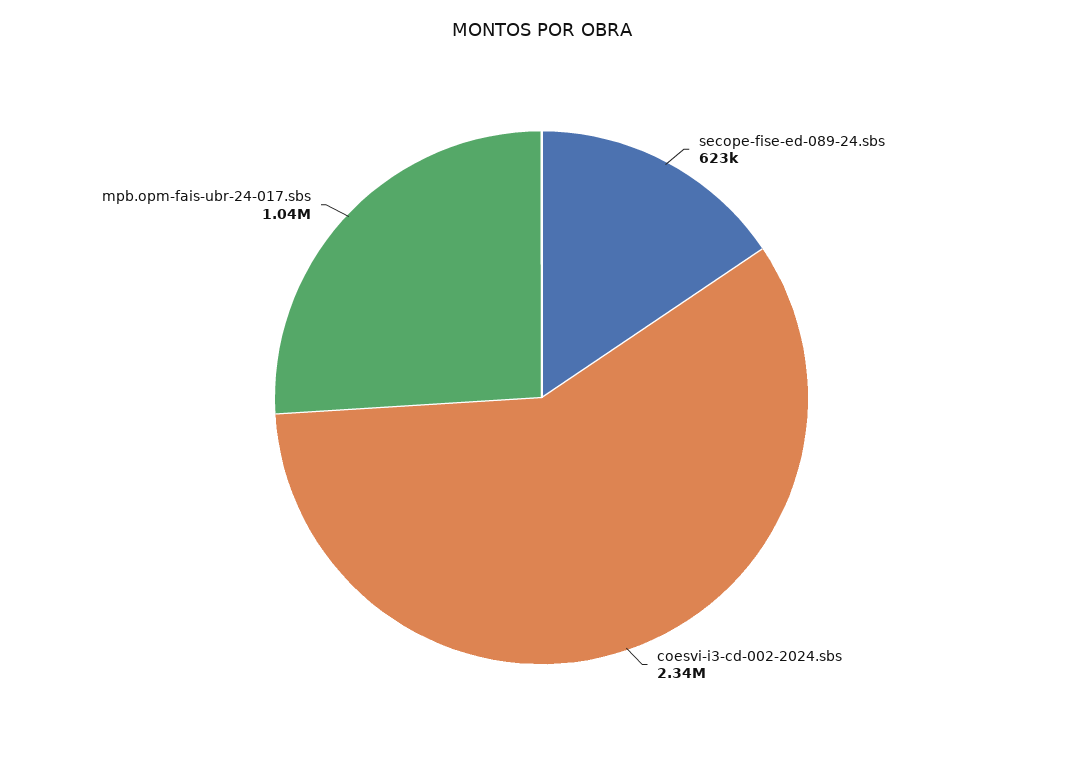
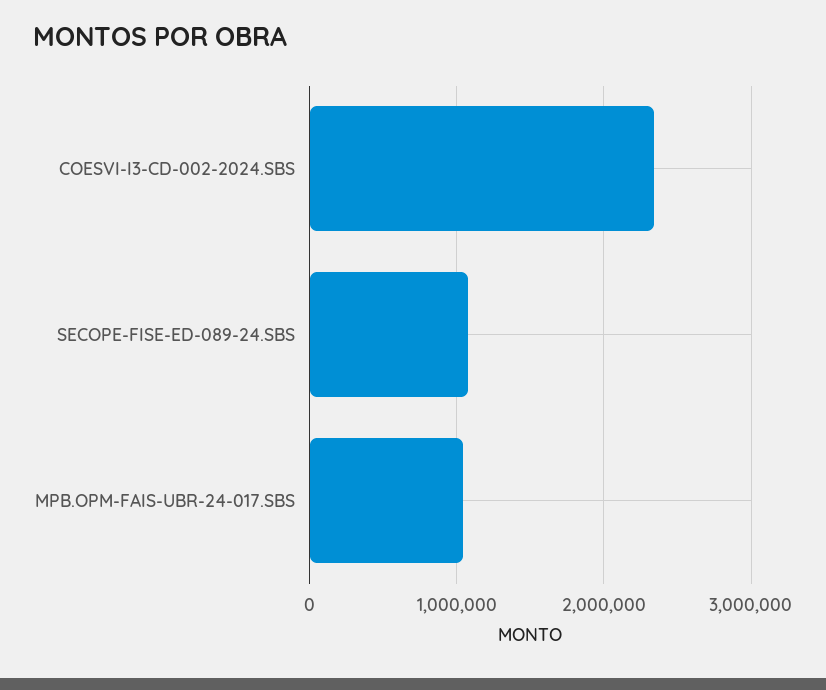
secope-fise-ed-089-24.sbs: 623000 -> 1100000

